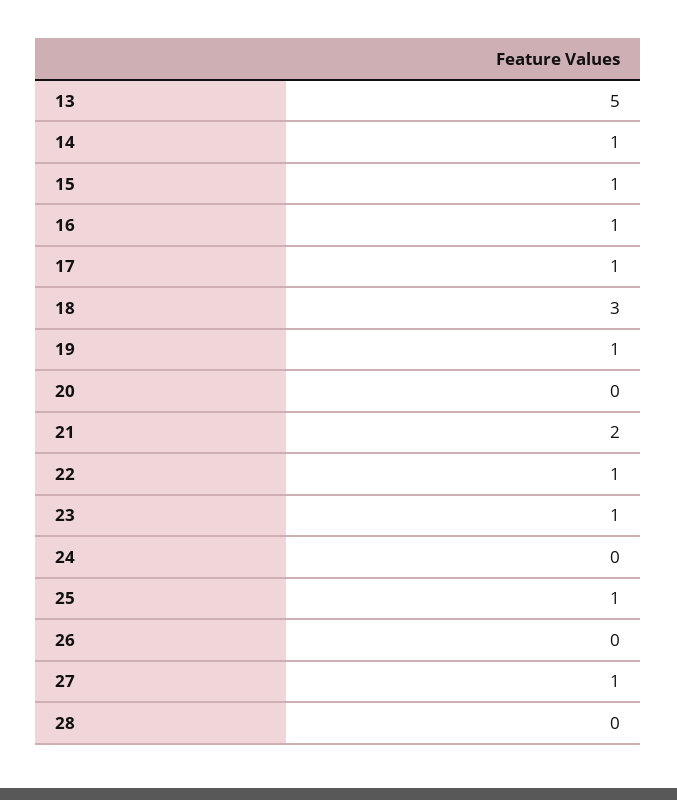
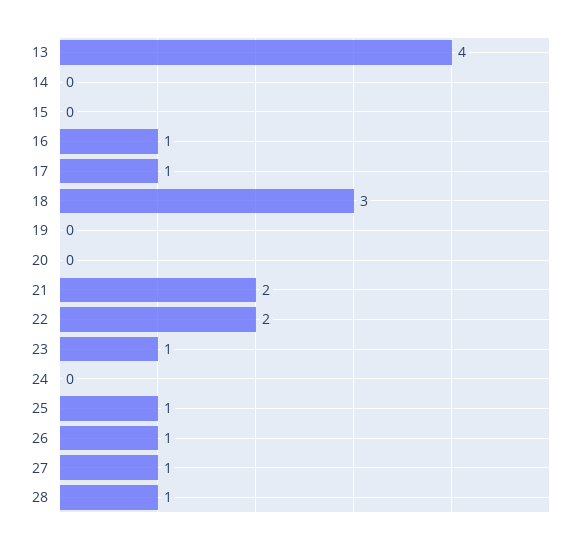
13: 5 -> 4
14: 1 -> 0
15: 1 -> 0
19: 1 -> 0
22: 1 -> 2
26: 0 -> 1
28: 0 -> 1

